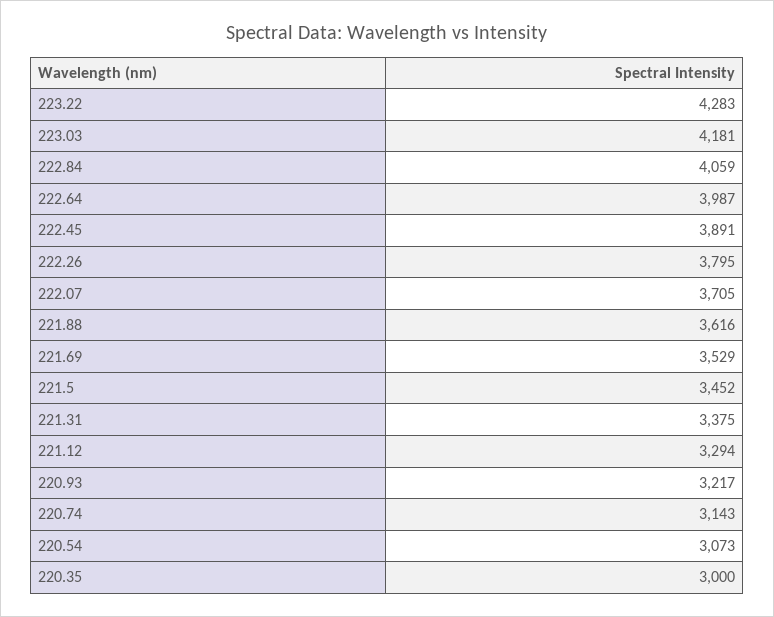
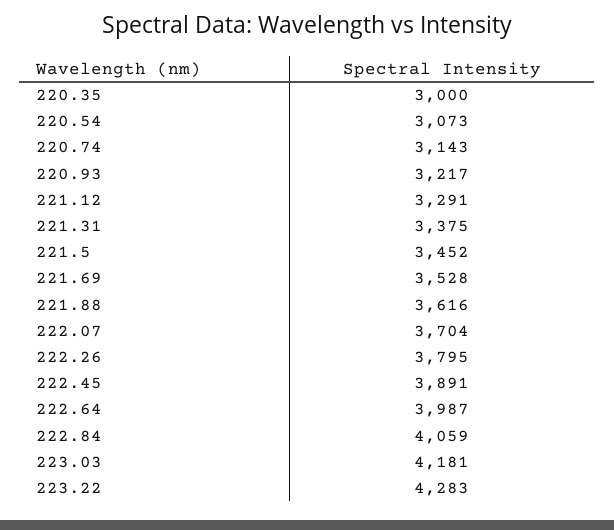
222.07: 3705 -> 3704
221.69: 3529 -> 3528
221.12: 3294 -> 3291

